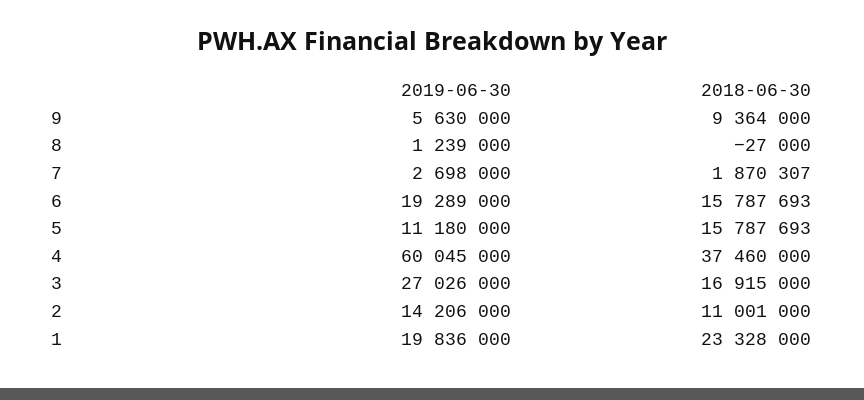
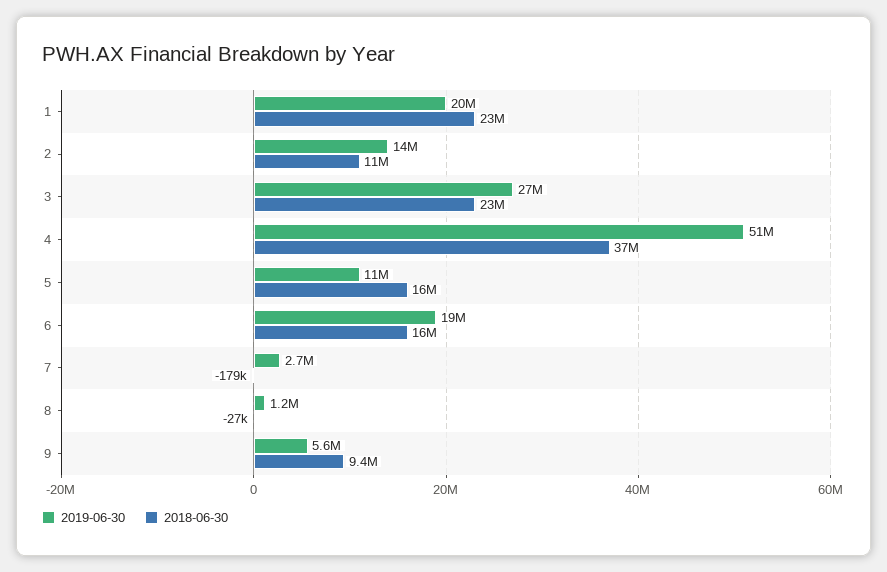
2018-06-30, 7: 1870307 -> -179000
2019-06-30, 4: 60045000 -> 51000000
2018-06-30, 3: 16915000 -> 23000000

